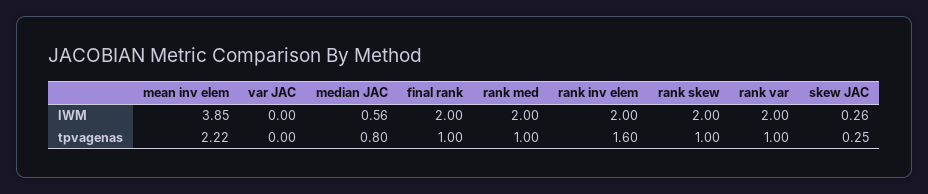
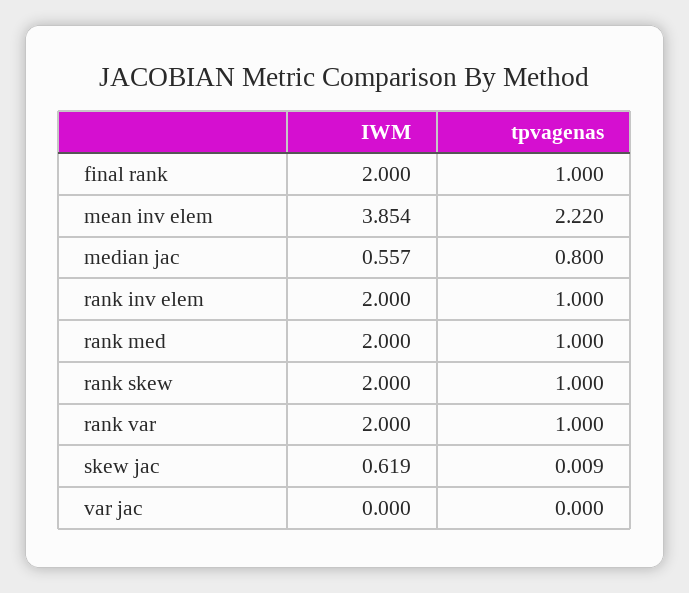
skew JAC, IWM: 0.26 -> 0.619
rank inv elem, tpvagenas: 1.6 -> 1
skew JAC, tpvagenas: 0.25 -> 0.009

